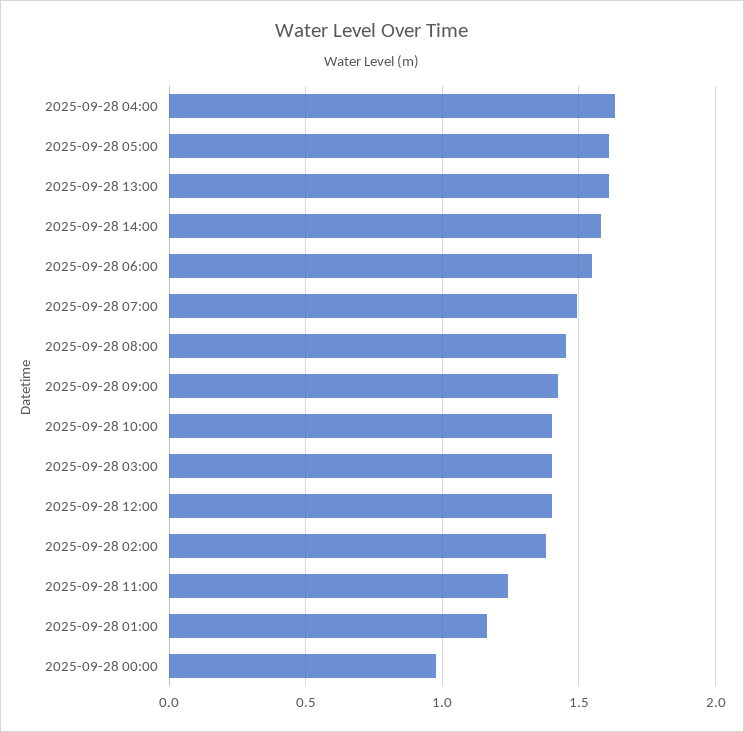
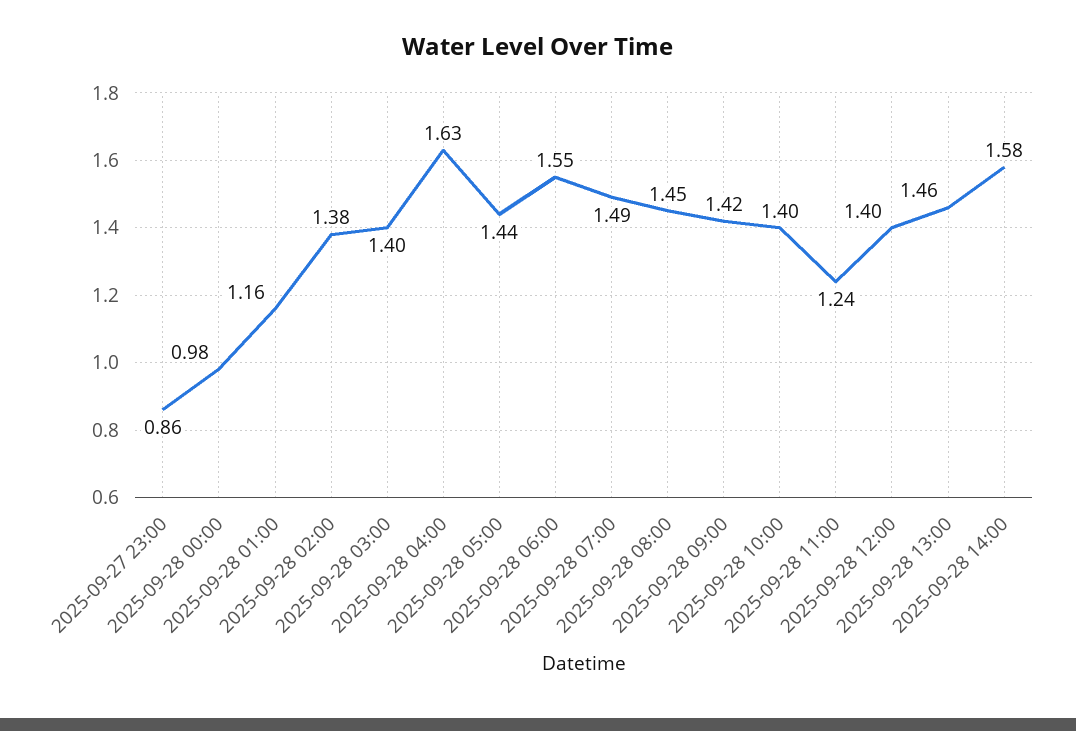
2025-09-28 05:00: 1.6 -> 1.44
2025-09-28 13:00: 1.6 -> 1.46
2025-09-27 23:00: none -> 0.86

